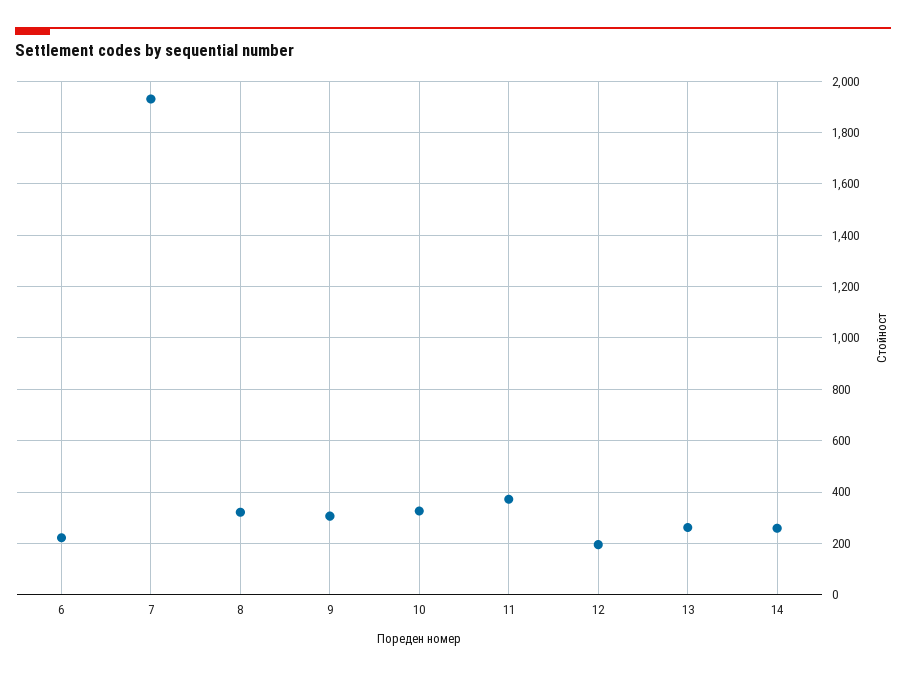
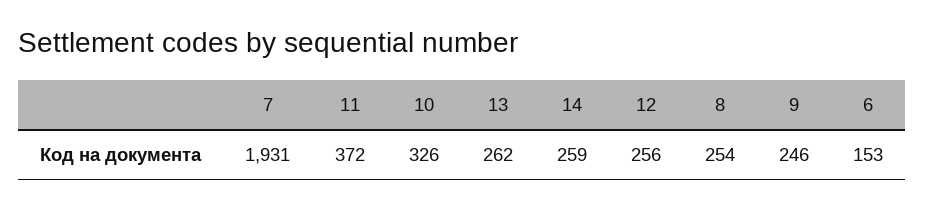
6: 225 -> 153
8: 325 -> 254
9: 300 -> 246
12: 200 -> 256

